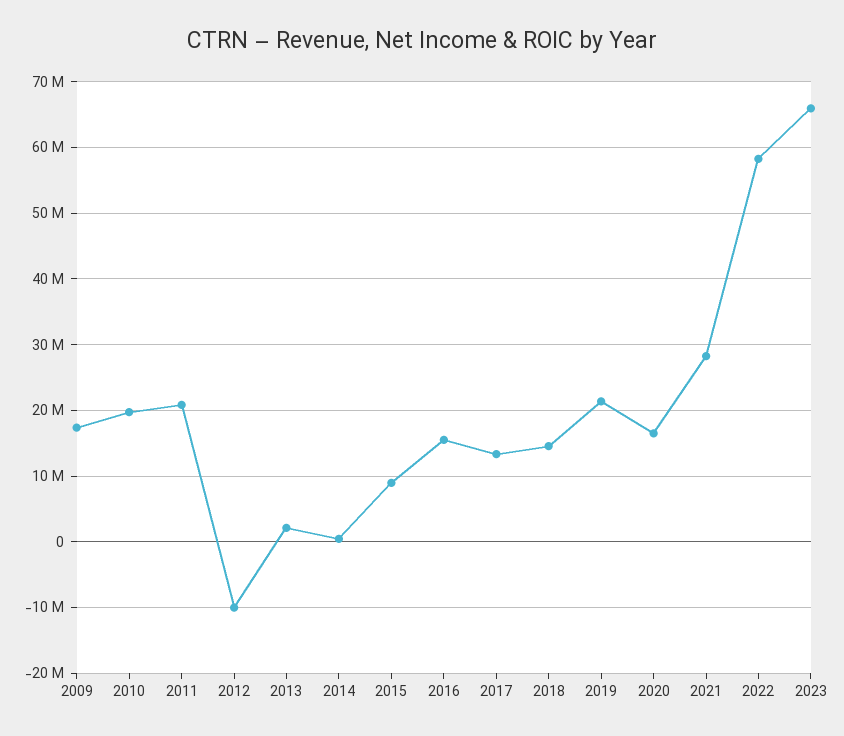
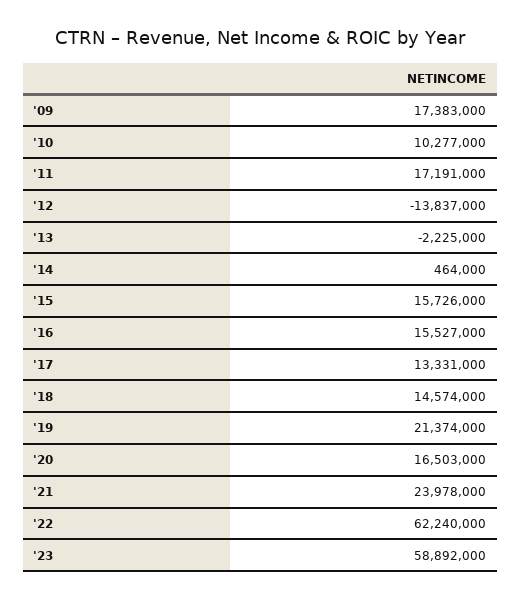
2010: 20000000 -> 10277000
2011: 21000000 -> 17191000
2012: -10000000 -> -13837000
2013: 2000000 -> -2225000
2015: 9000000 -> 15726000
2021: 28000000 -> 23978000
2022: 58000000 -> 62240000
2023: 66000000 -> 58892000

